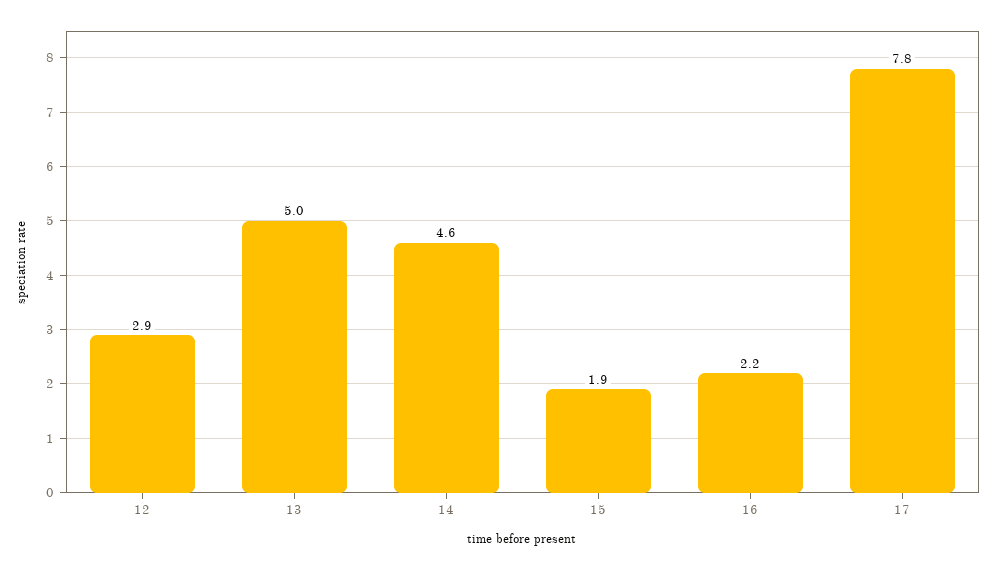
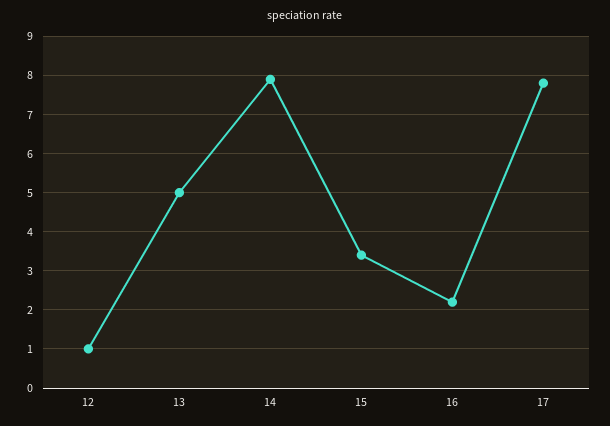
12: 2.9 -> 1
14: 4.6 -> 8
15: 1.9 -> 3.5

